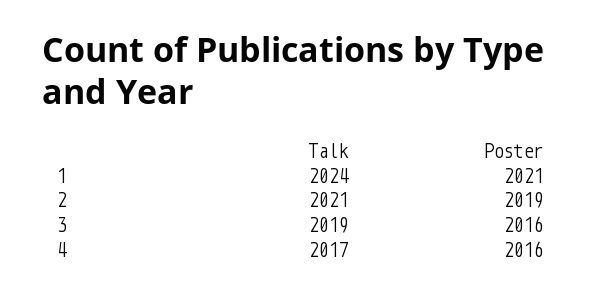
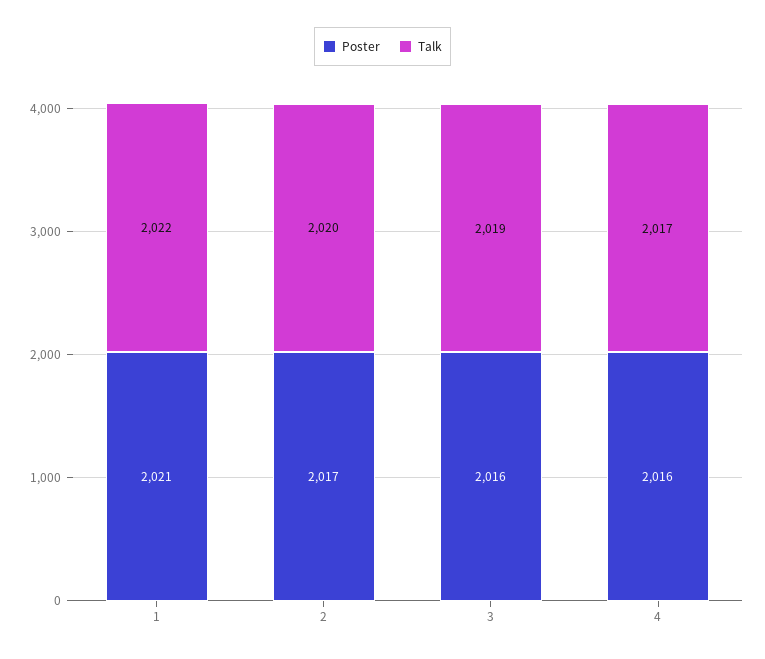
Talk, 1: 2024 -> 2022
Talk, 2: 2021 -> 2020
Poster, 2: 2019 -> 2017

